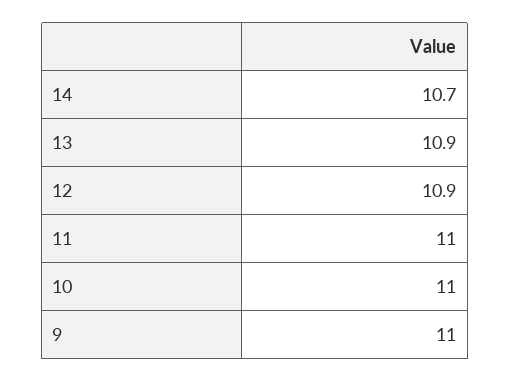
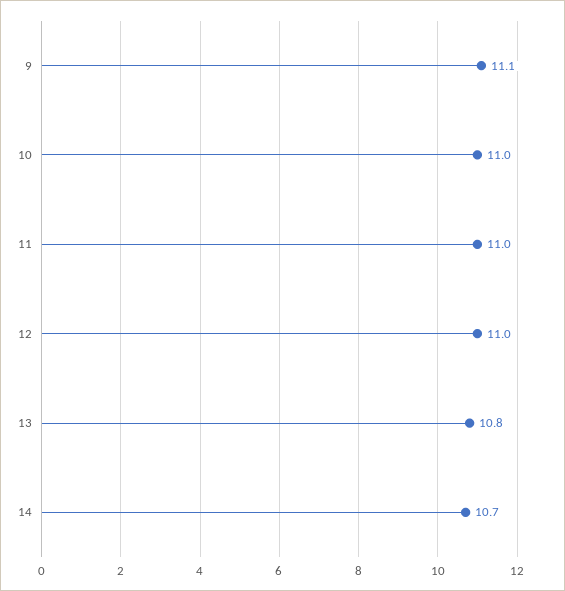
13: 10.9 -> 10.8
12: 10.9 -> 11
9: 11 -> 11.1

